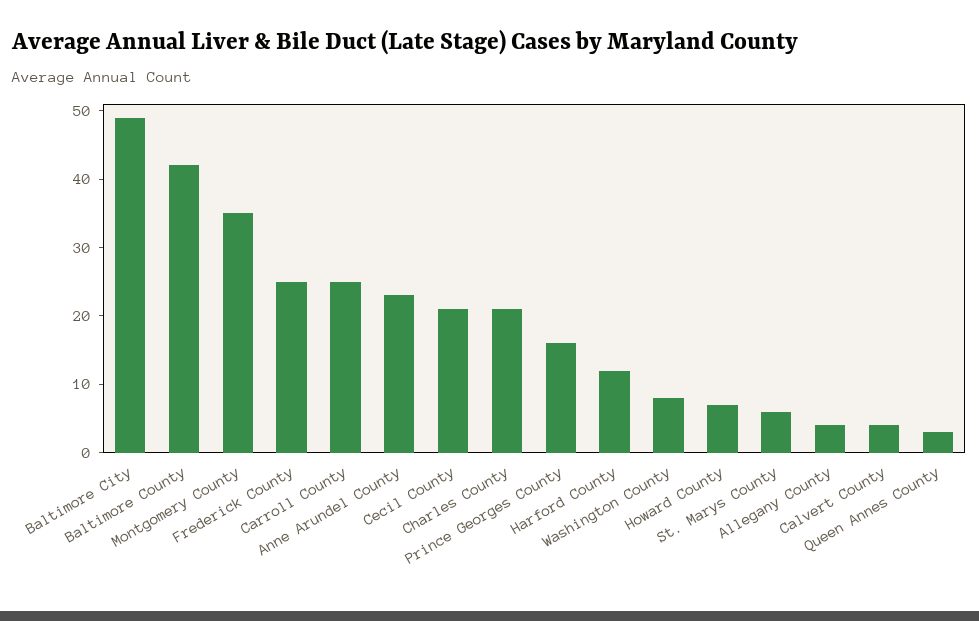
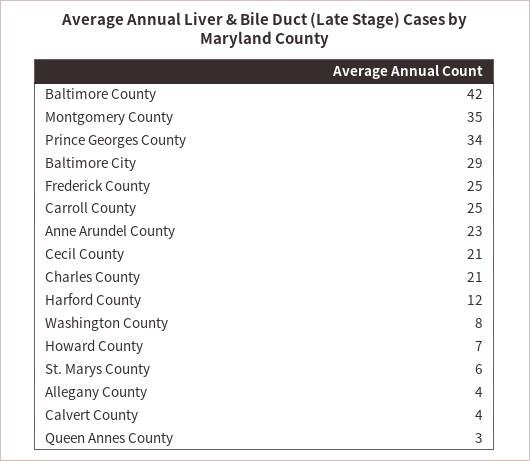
Baltimore City: 50 -> 29
Prince Georges County: 15 -> 34

